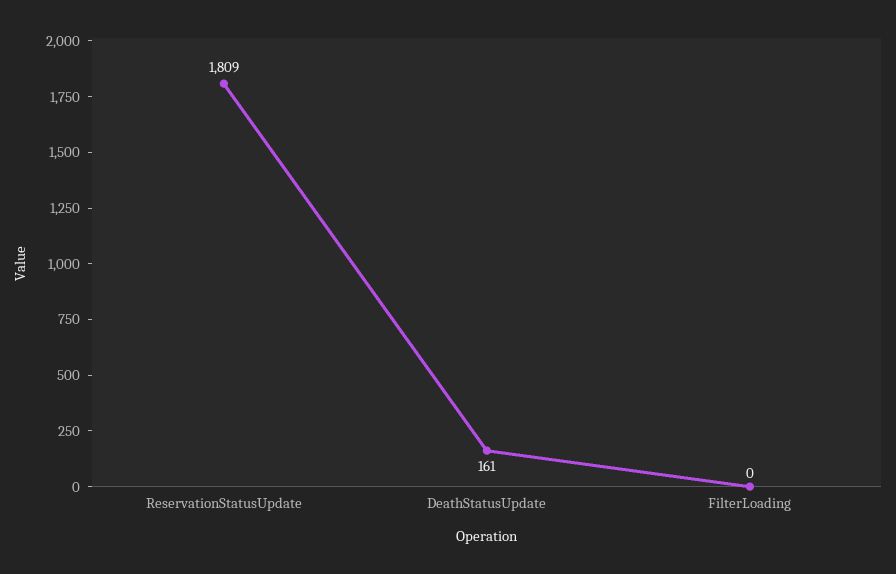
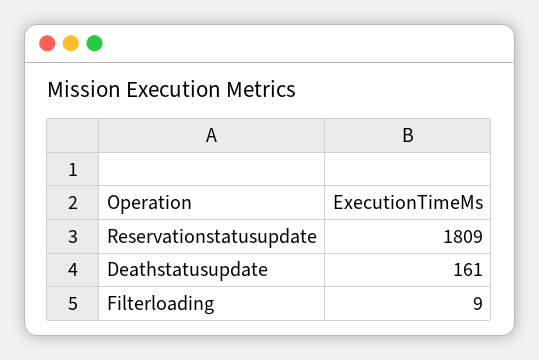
FilterLoading: 0 -> 9

